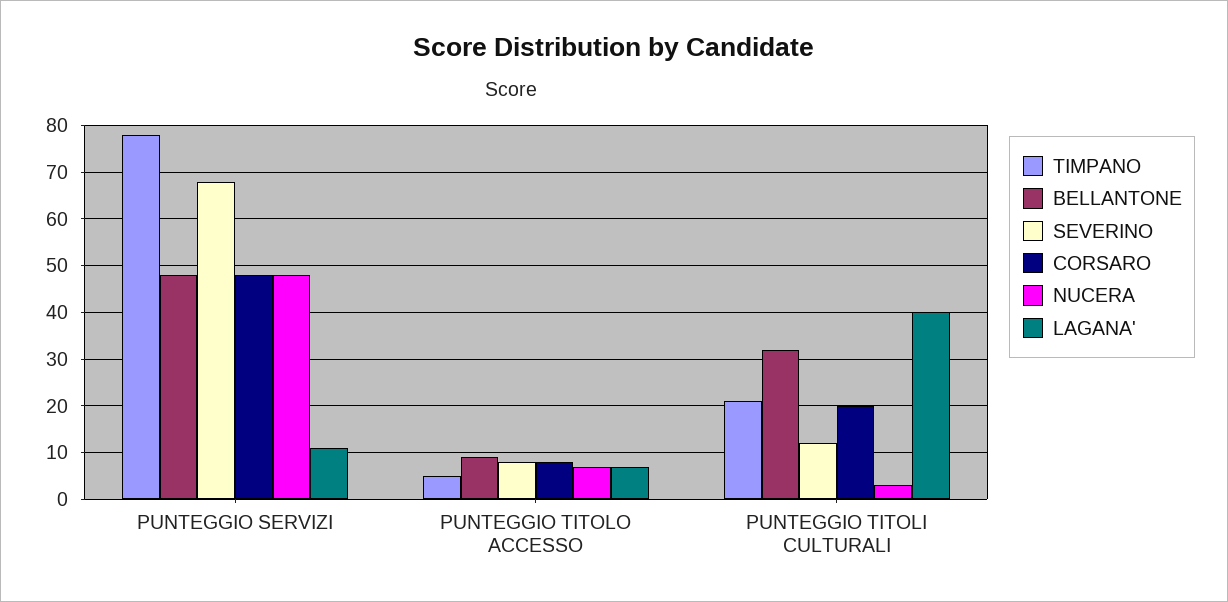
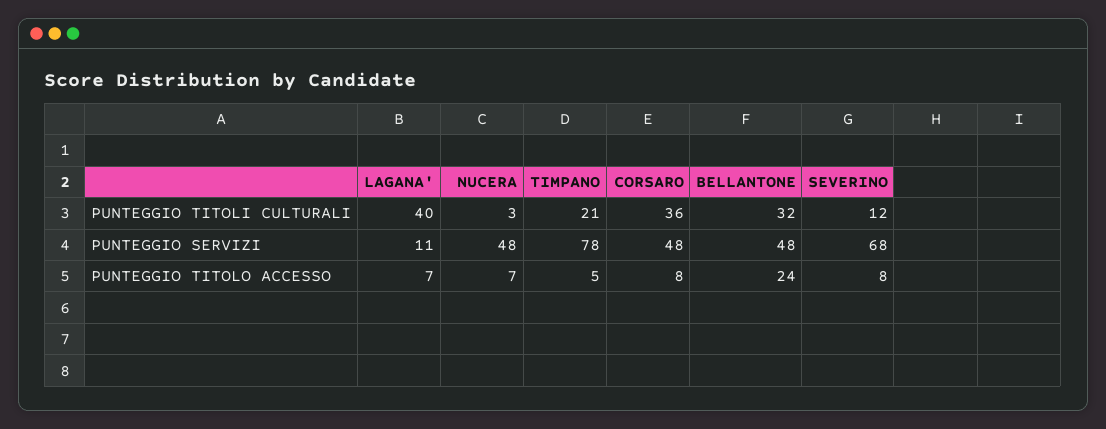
BELLANTONE, PUNTEGGIO TITOLO ACCESSO: 10 -> 24
CORSARO, PUNTEGGIO TITOLI CULTURALI: 20 -> 36

